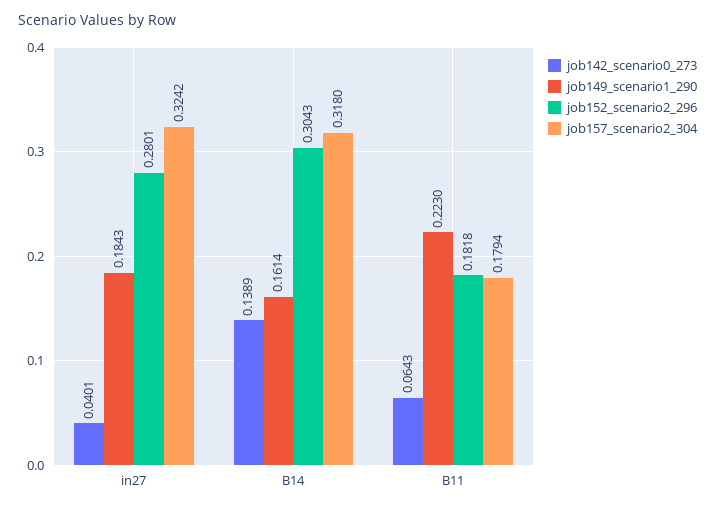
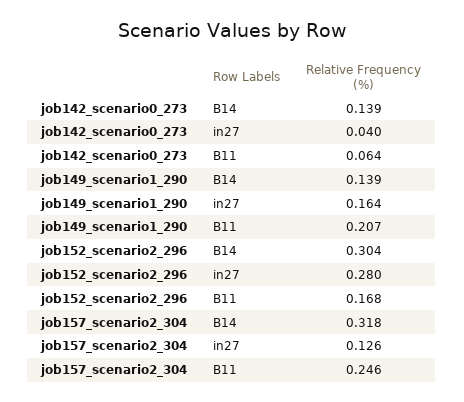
job149_scenario1_290, in27: 0.1843 -> 0.164
job157_scenario2_304, in27: 0.3242 -> 0.126
job149_scenario1_290, B14: 0.1614 -> 0.139
job149_scenario1_290, B11: 0.223 -> 0.207
job152_scenario2_296, B11: 0.1818 -> 0.168
job157_scenario2_304, B11: 0.1794 -> 0.246

